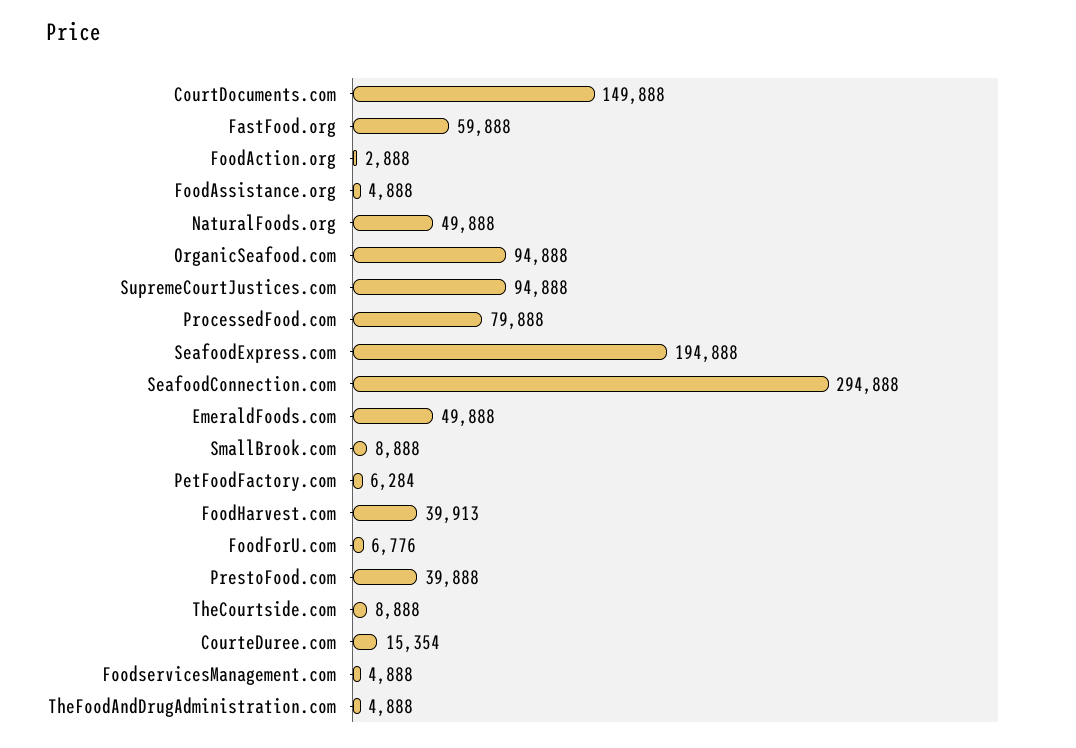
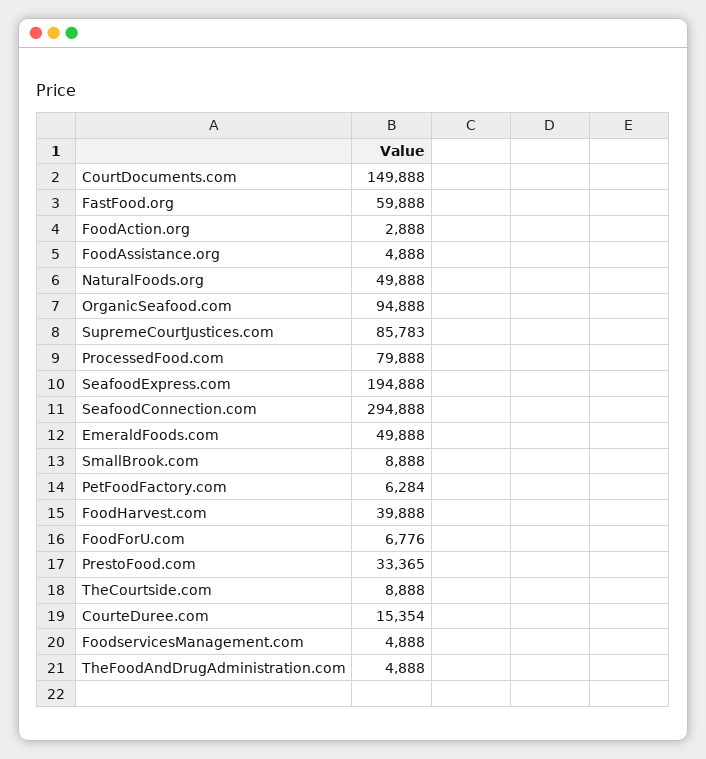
SupremeCourtJustices.com: 94888 -> 85783
FoodHarvest.com: 39913 -> 39888
PrestoFood.com: 39888 -> 33365

